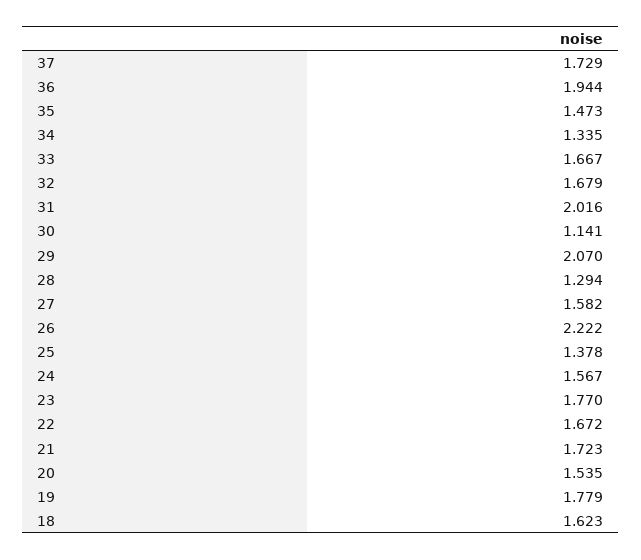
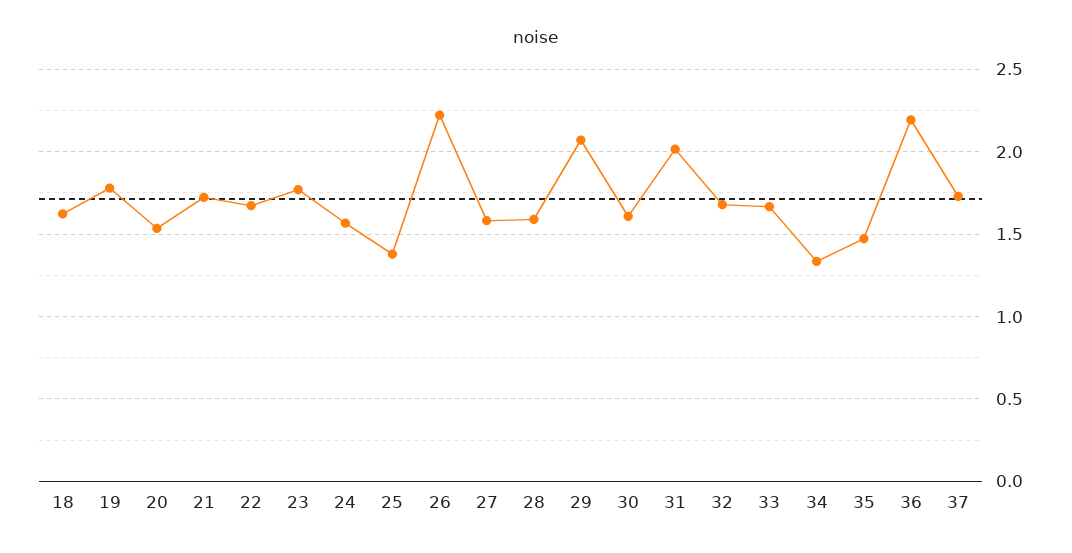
36: 1.944 -> 2.2
30: 1.141 -> 1.6
28: 1.294 -> 1.6

